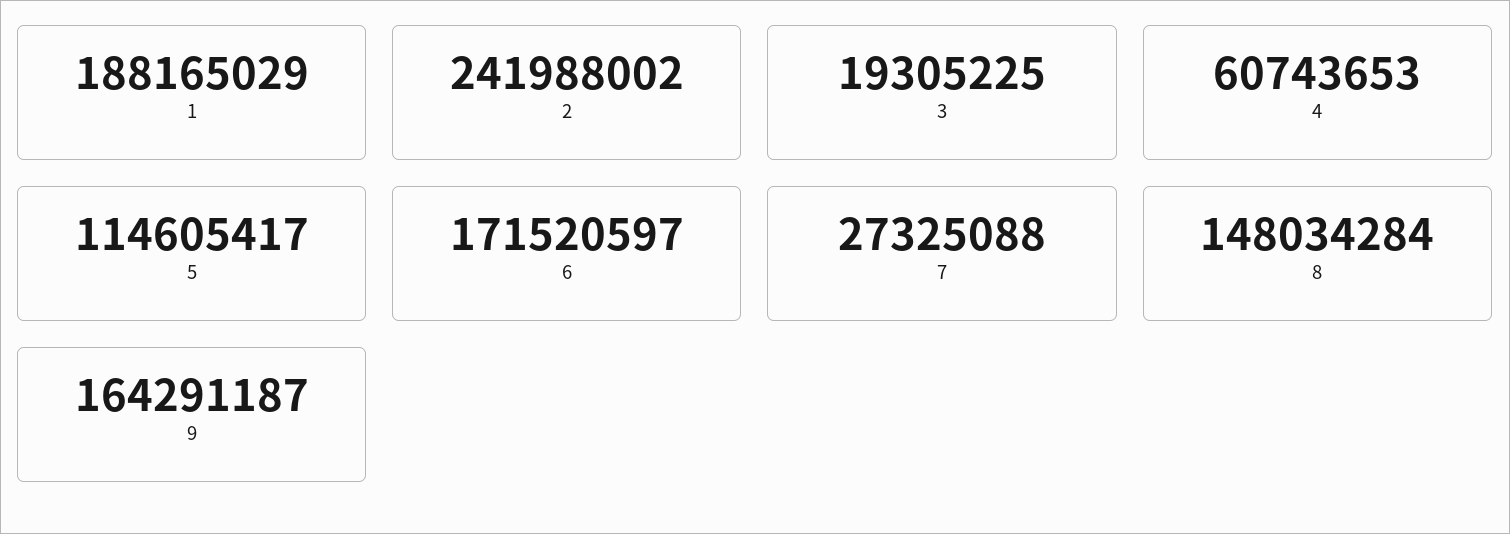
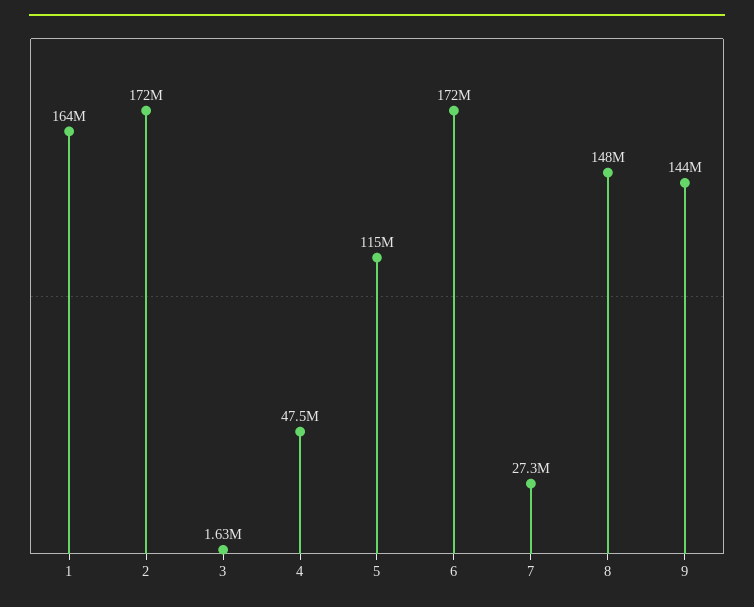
1: 188165029 -> 164000000
2: 241988002 -> 172000000
3: 19305225 -> 1630000
4: 60743653 -> 47500000
9: 164291187 -> 144000000

